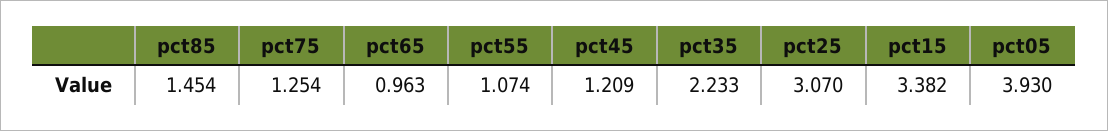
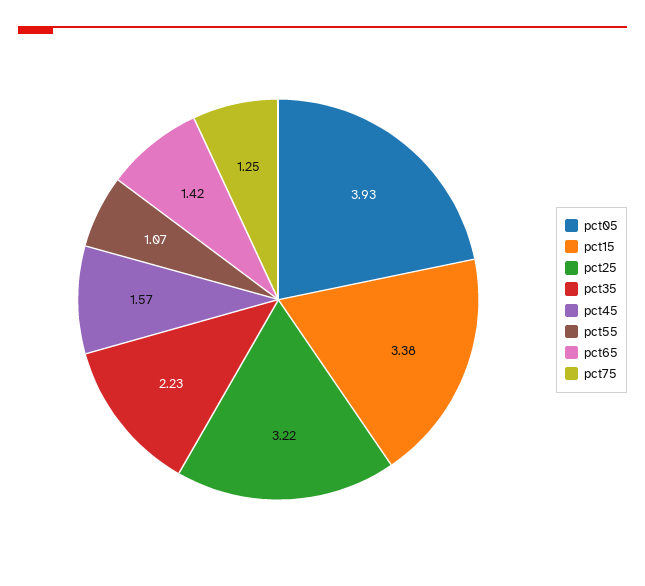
pct85: 1.454 -> none
pct65: 0.963 -> 1.42
pct45: 1.209 -> 1.57
pct25: 3.07 -> 3.22

